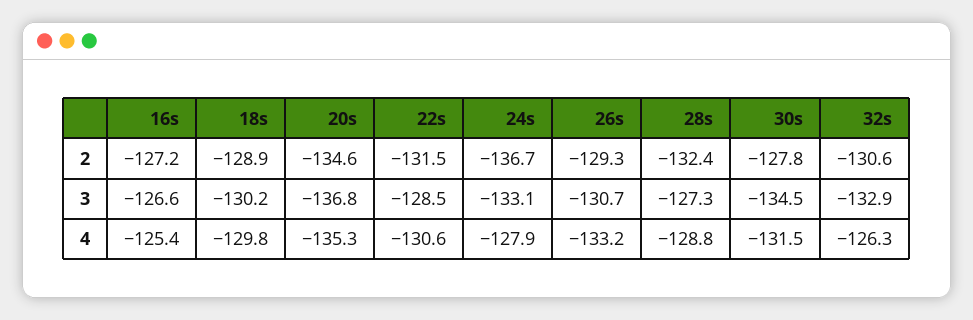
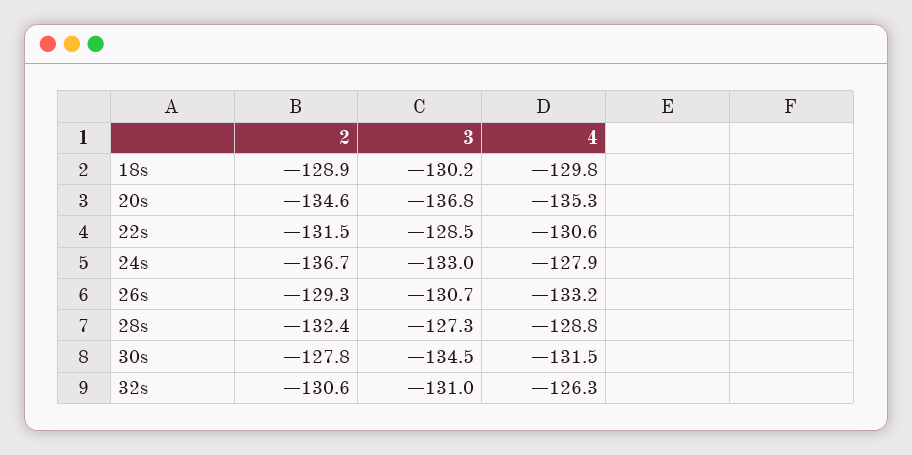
16s, 2: -127.2 -> none
16s, 3: -126.6 -> none
24s, 3: -133.1 -> -133
32s, 3: -132.9 -> -131
16s, 4: -125.4 -> none

